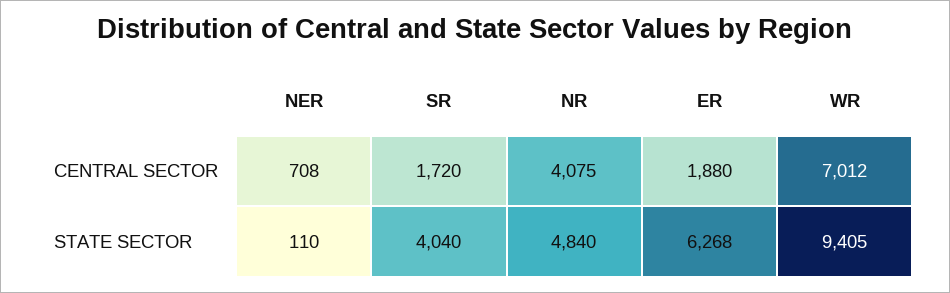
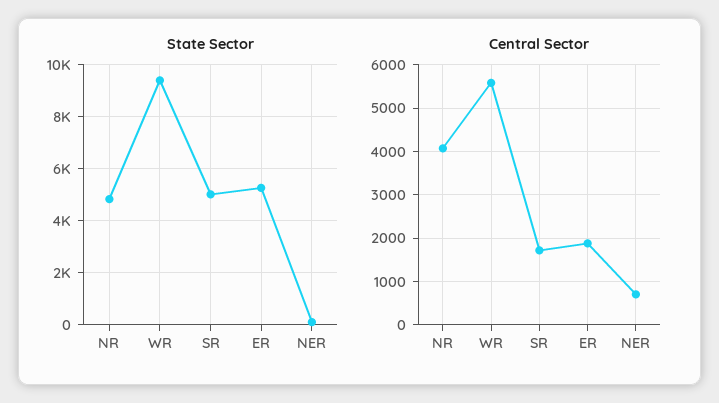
CENTRAL SECTOR, WR: 7012 -> 5600
STATE SECTOR, SR: 4040 -> 5000
STATE SECTOR, ER: 6268 -> 5250

